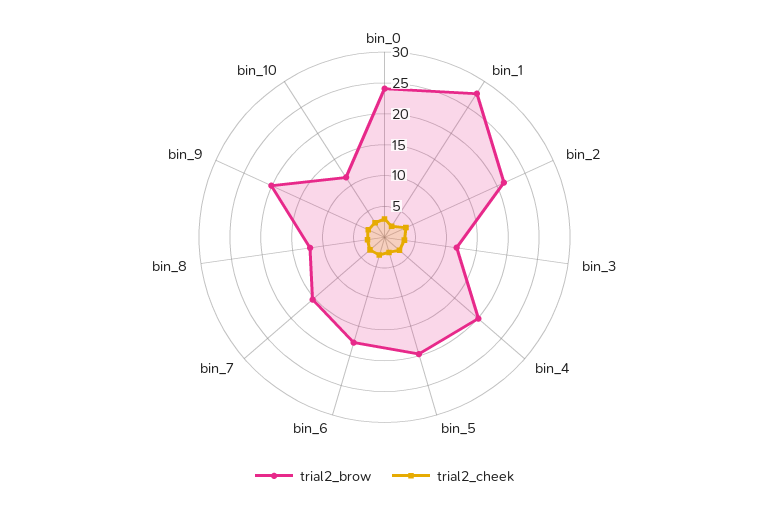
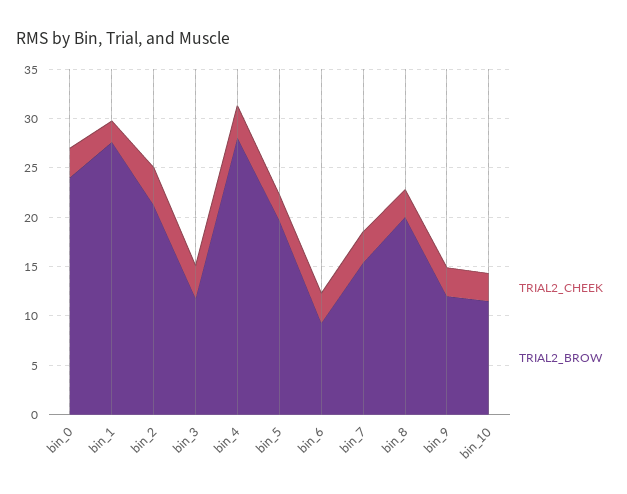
trial2_brow, bin_4: 20 -> 28
trial2_brow, bin_6: 17.5 -> 9
trial2_brow, bin_8: 12.5 -> 20
trial2_brow, bin_9: 20 -> 12

